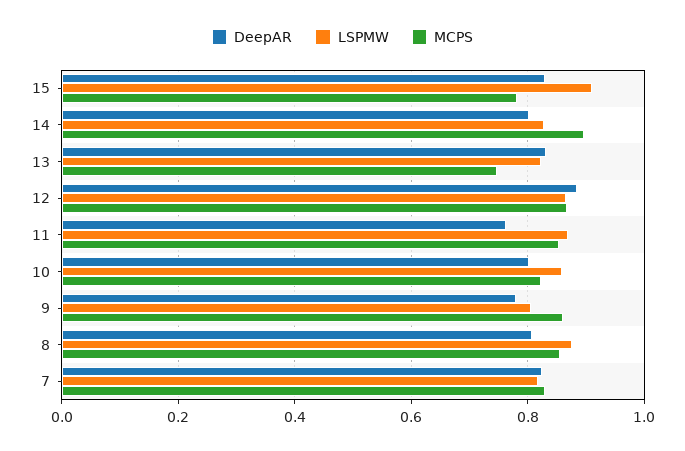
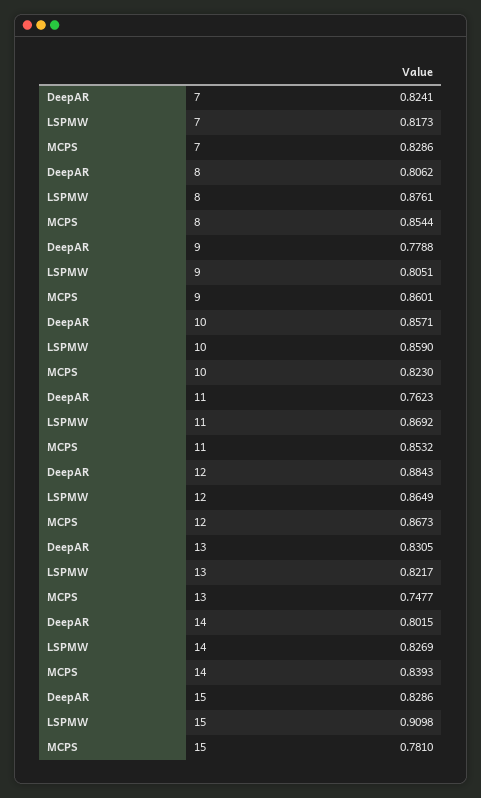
MCPS, 14: 0.9 -> 0.8393
DeepAR, 10: 0.8 -> 0.8571

